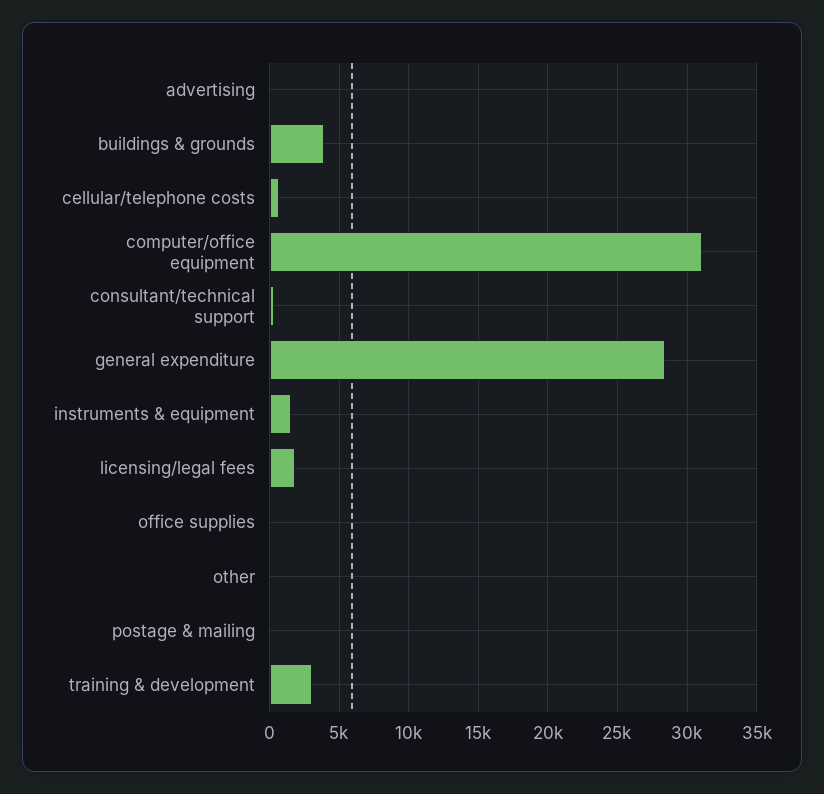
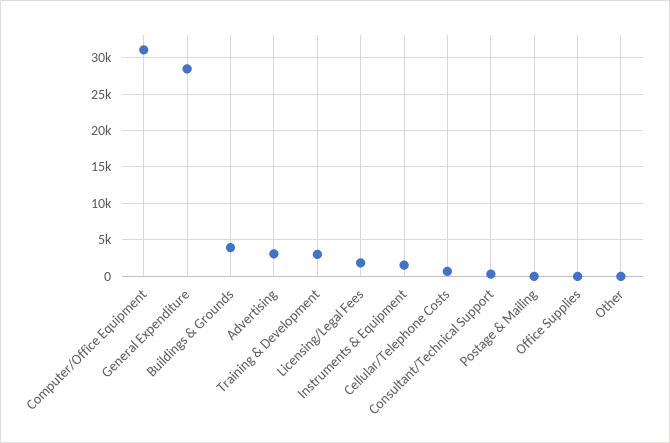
advertising: 0 -> 3000

